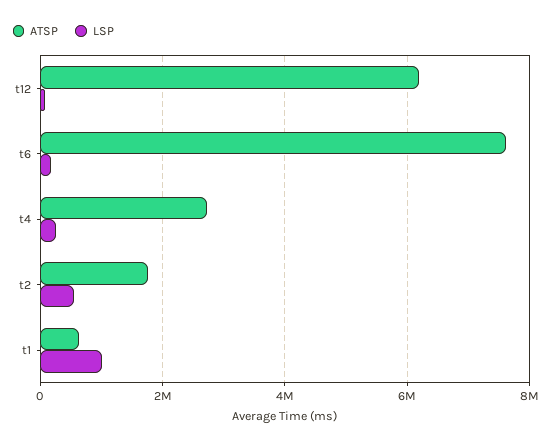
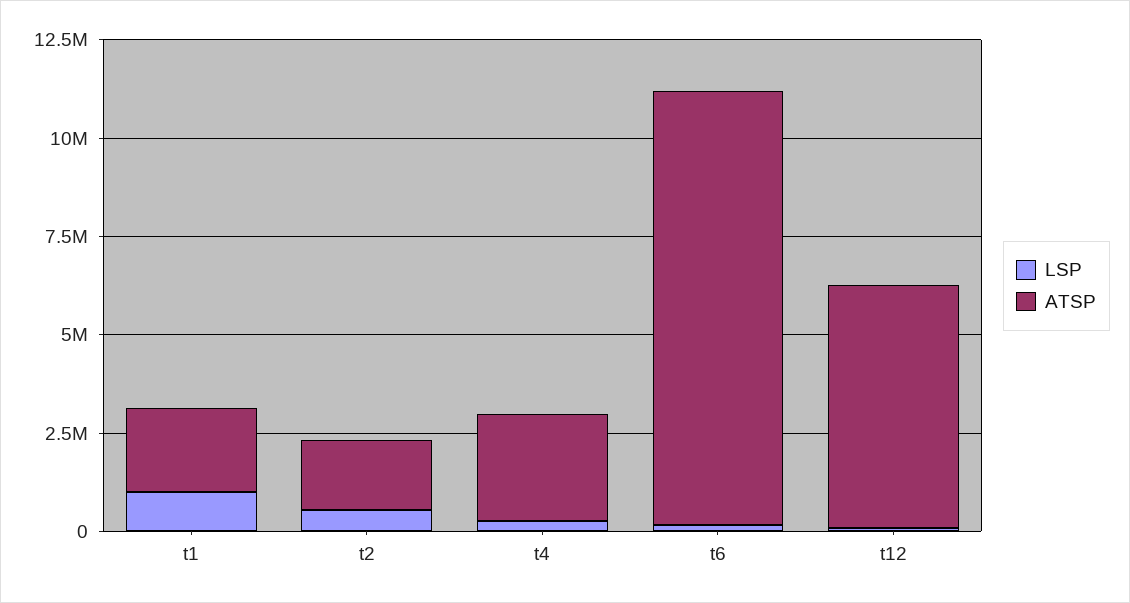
ATSP, t6: 7600000 -> 11000000
ATSP, t1: 600000 -> 2000000

